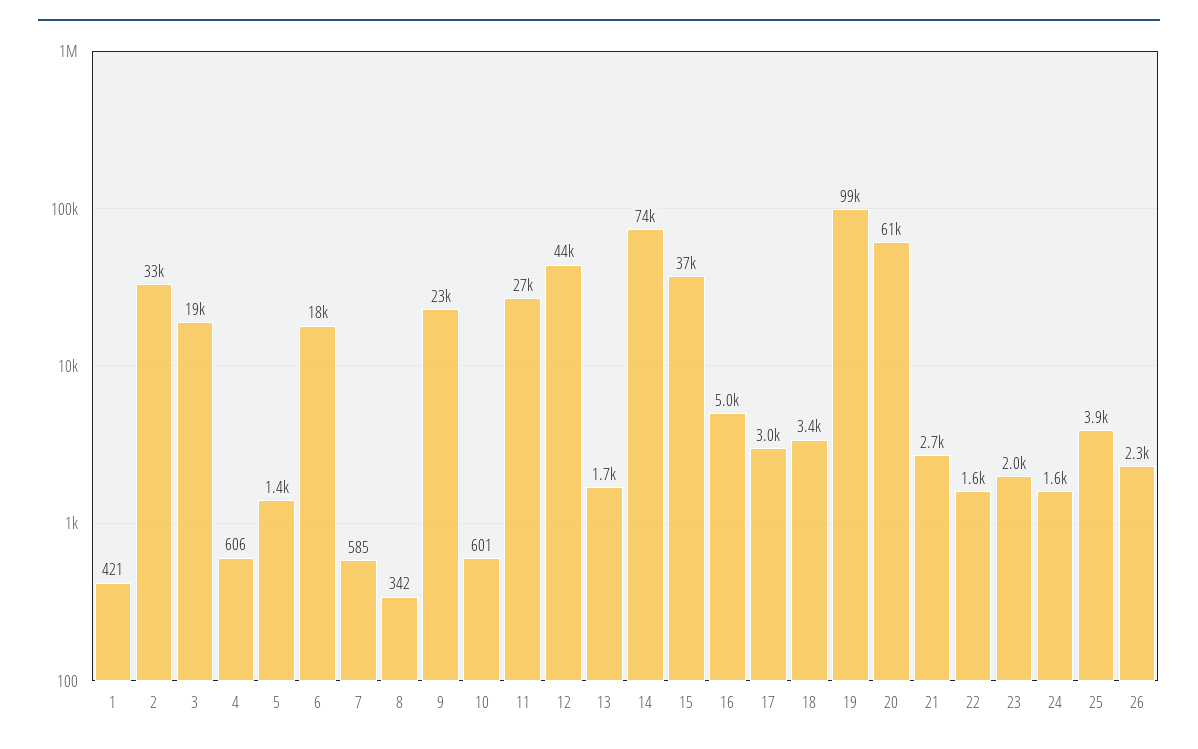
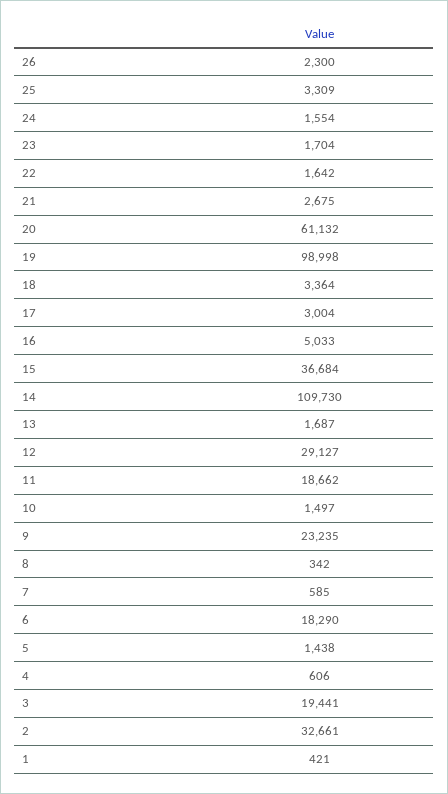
10: 601 -> 1497
11: 27000 -> 18662
12: 44000 -> 29127
14: 74000 -> 109730
23: 2000 -> 1704
25: 3900 -> 3309

